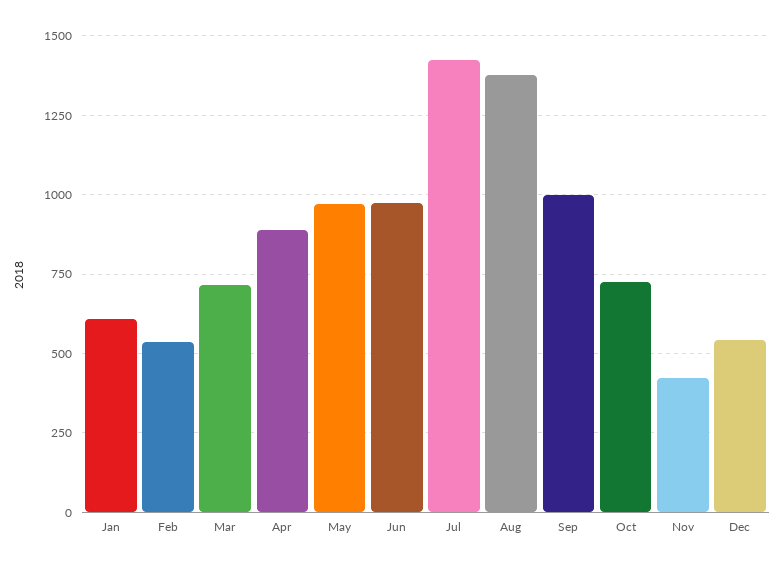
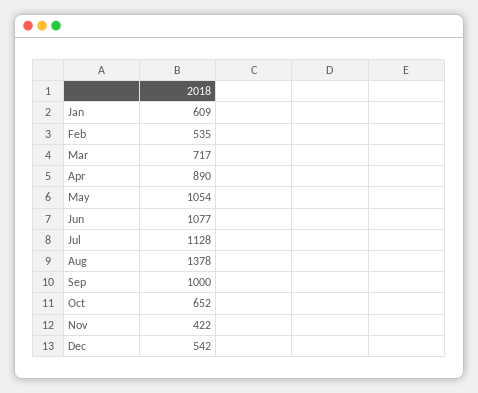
May: 975 -> 1054
Jun: 975 -> 1077
Jul: 1425 -> 1128
Oct: 725 -> 652

